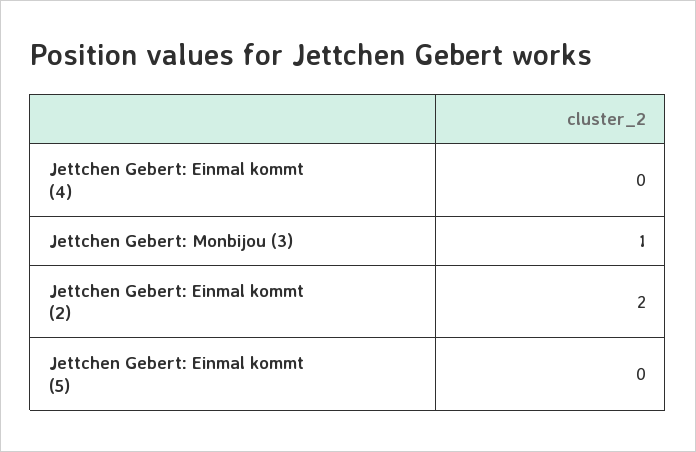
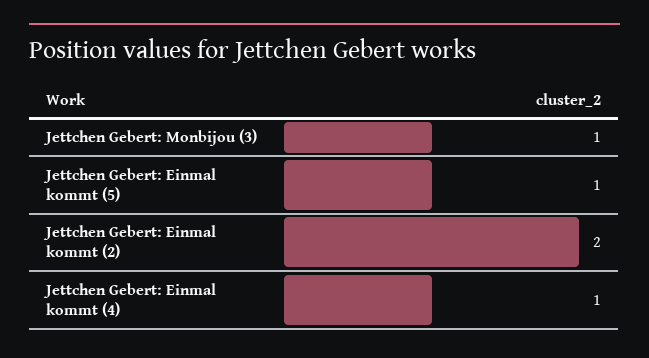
Jettchen Gebert: Einmal kommt (4): 0 -> 1
Jettchen Gebert: Einmal kommt (5): 0 -> 1

